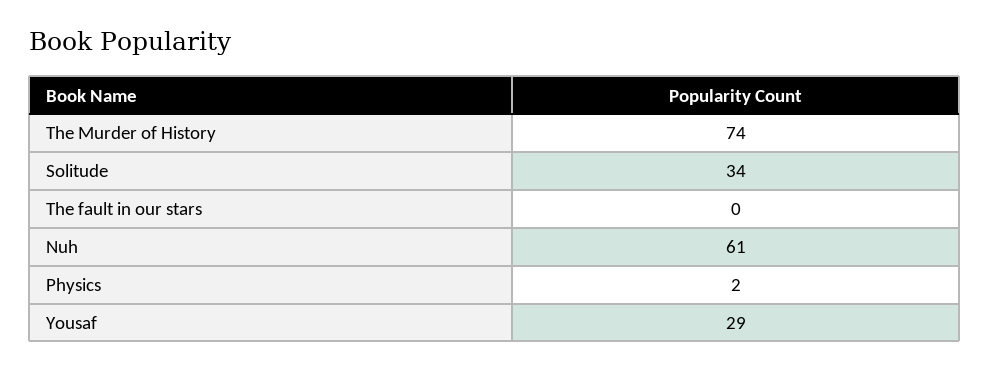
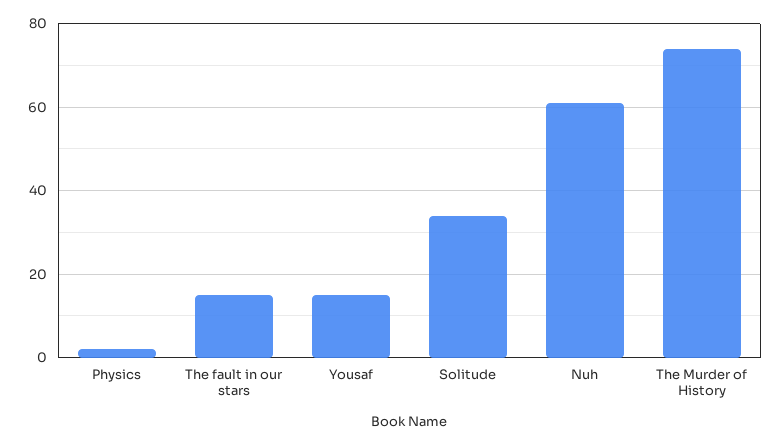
The fault in our stars: 0 -> 15
Yousaf: 29 -> 15

